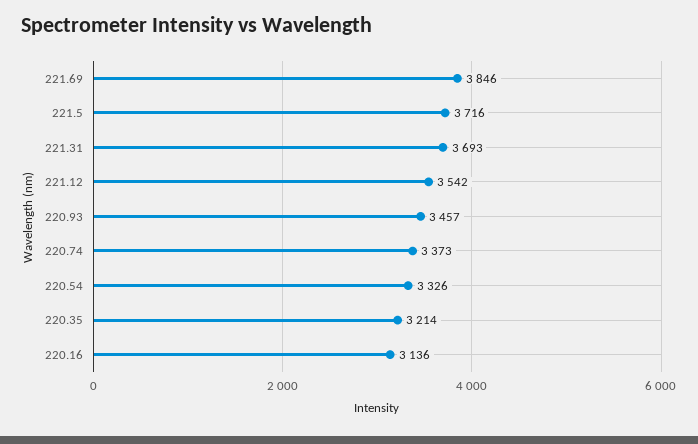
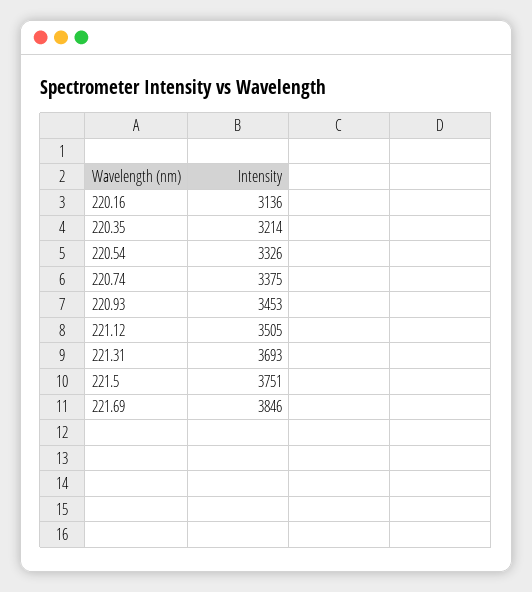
221.5: 3716 -> 3751
221.12: 3542 -> 3505
220.93: 3457 -> 3453
220.74: 3373 -> 3375

